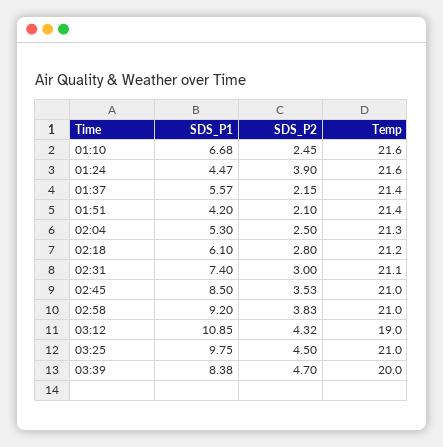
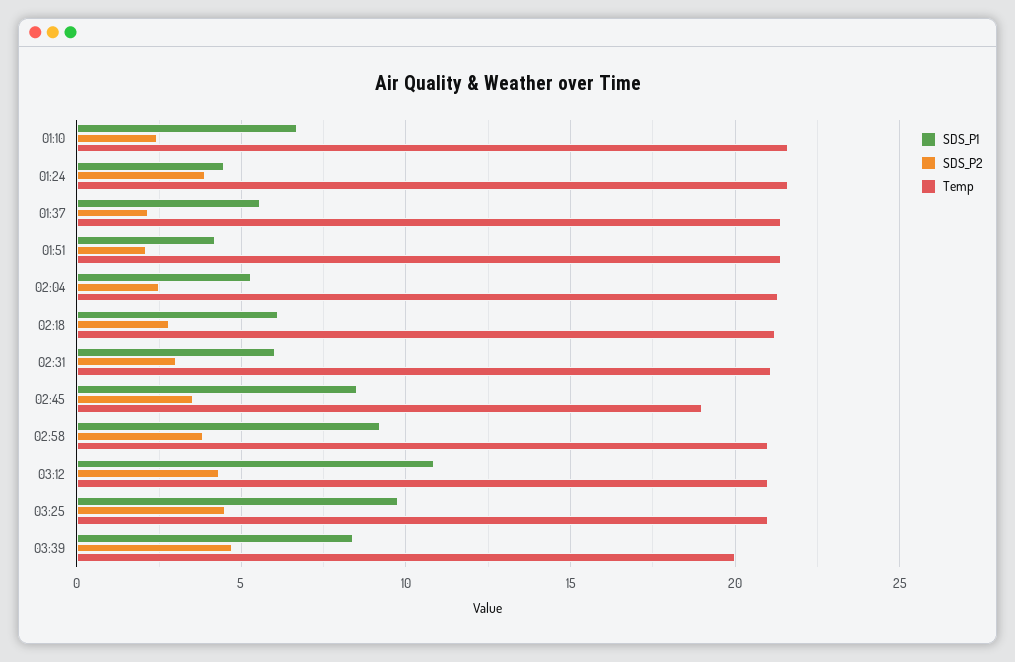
SDS_P1, 02:31: 7.4 -> 6
Temp, 02:45: 21 -> 19
Temp, 03:12: 19 -> 21

